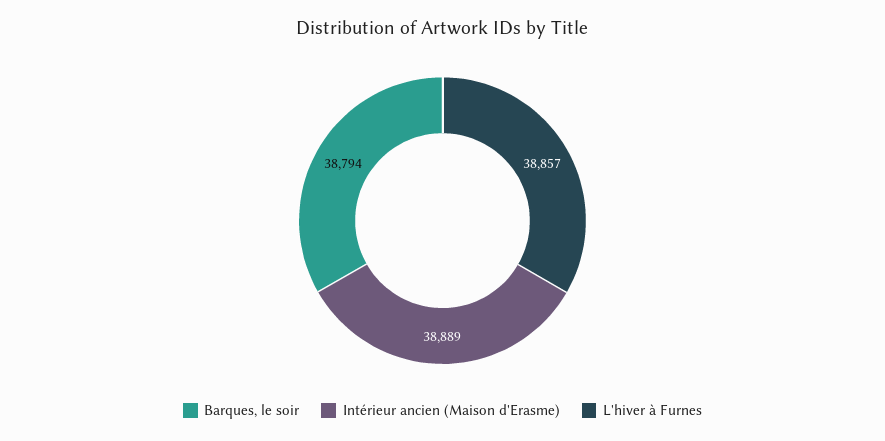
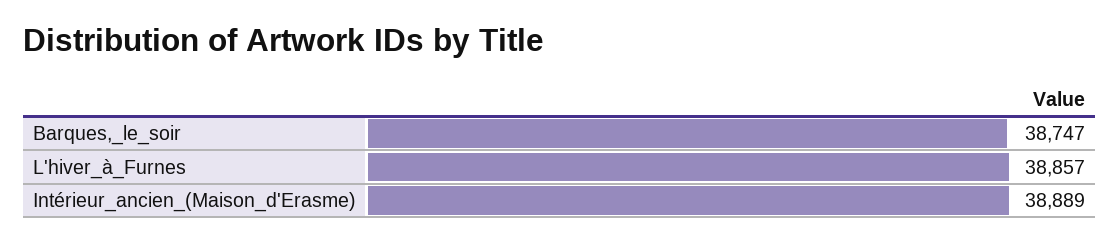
Barques, le soir: 38794 -> 38747

